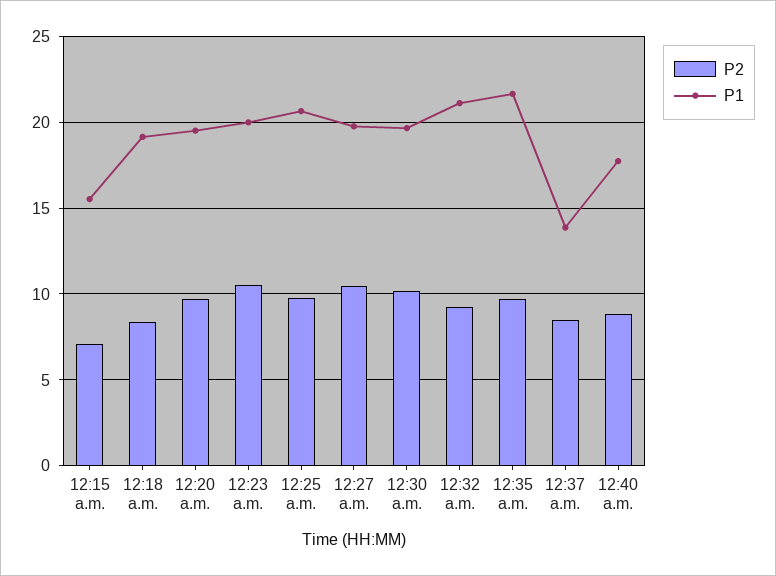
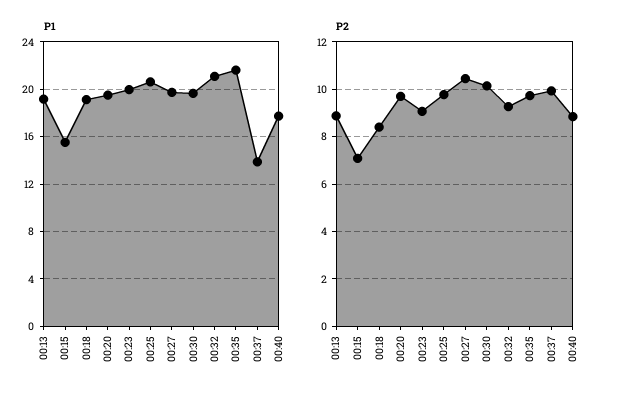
P2, 12:23 a.m.: 10.5 -> 9
P2, 12:37 a.m.: 8.5 -> 10
P1, 00:13: none -> 19
P2, 00:13: none -> 9

